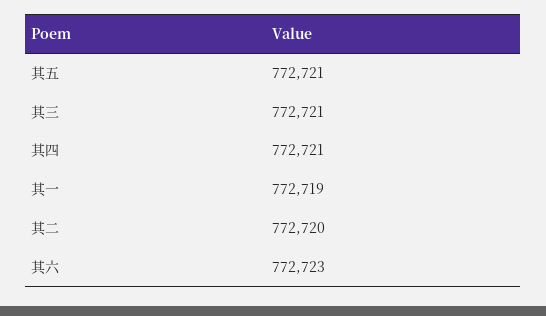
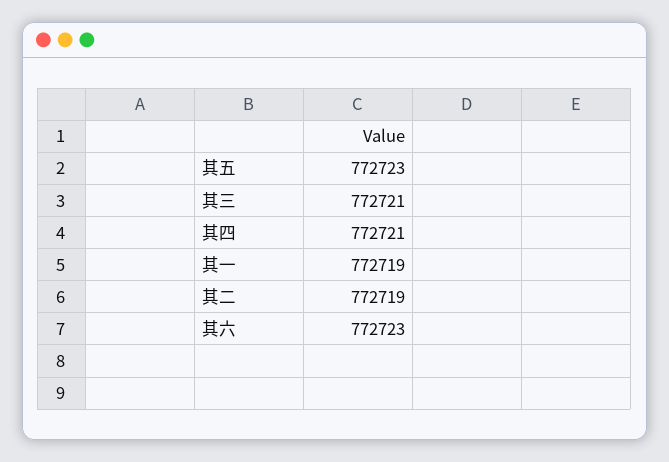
其五: 772721 -> 772723
其二: 772720 -> 772719

